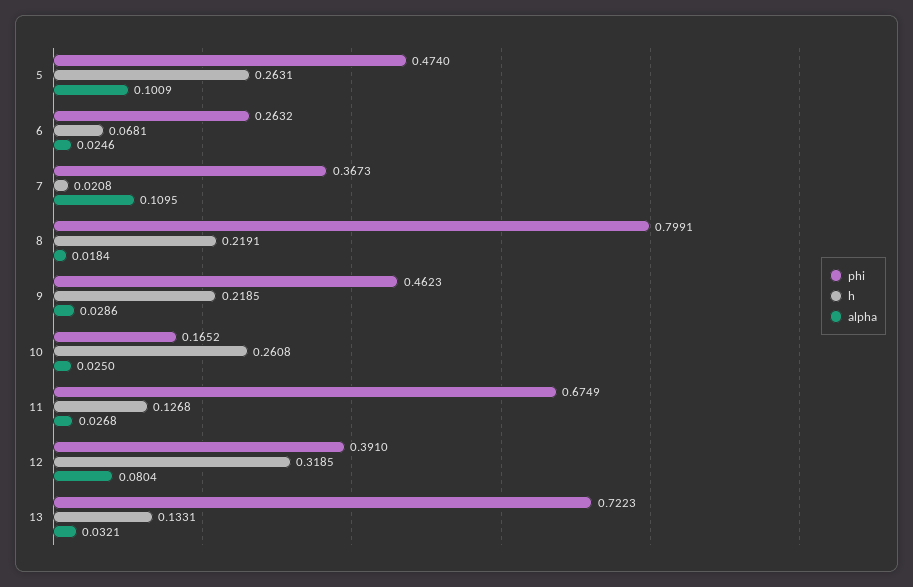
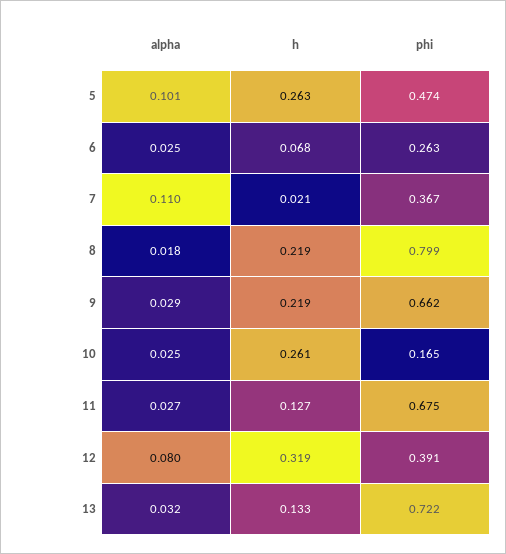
phi, 9: 0.4623 -> 0.662

